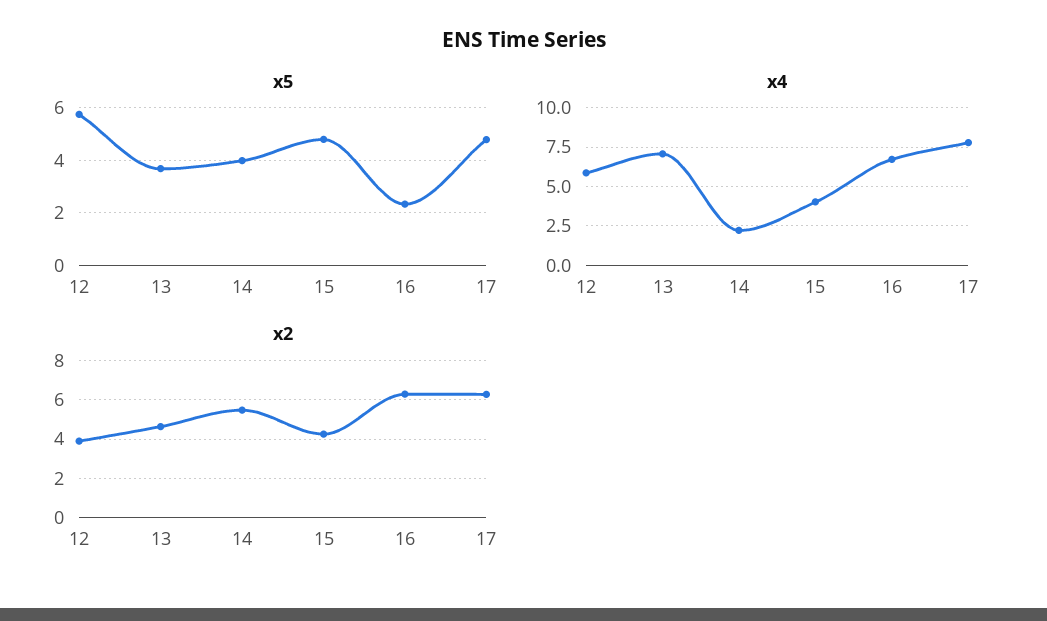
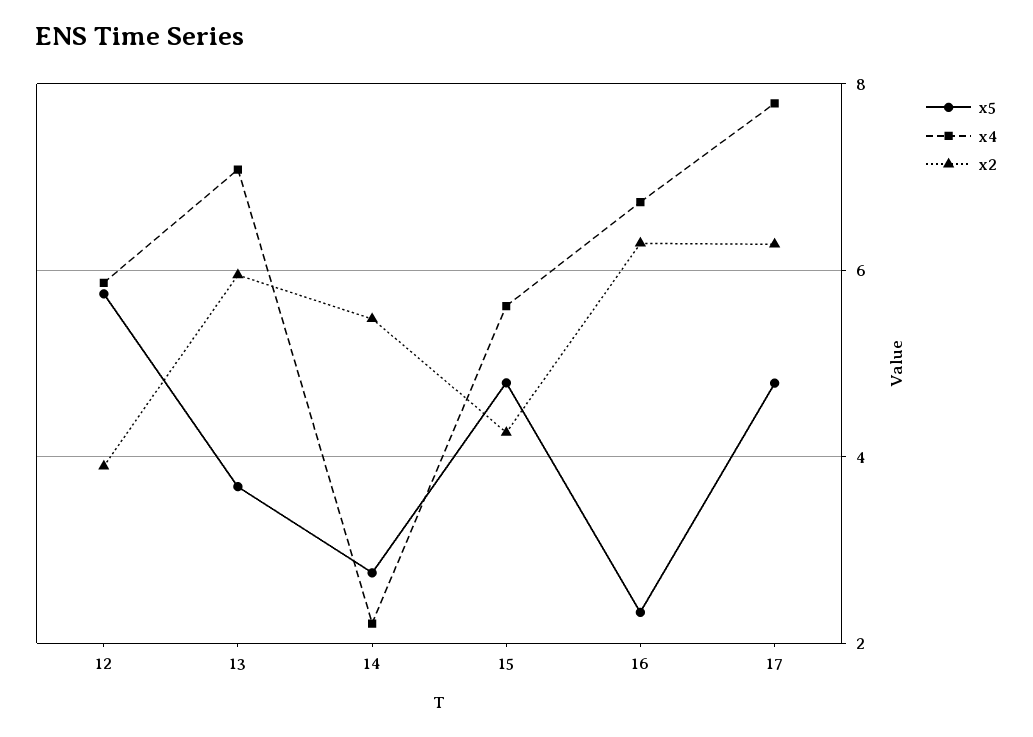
x5, 14: 4 -> 2.8
x4, 15: 4 -> 5.6
x2, 13: 4.5 -> 6

